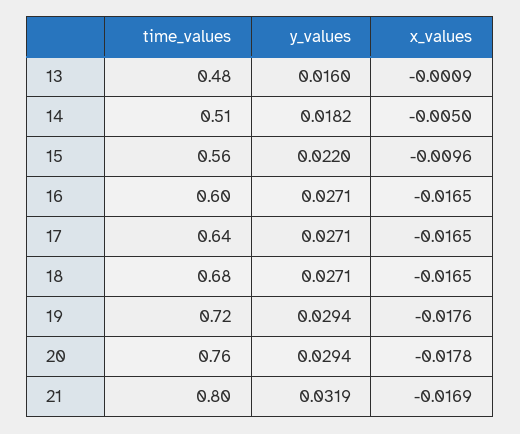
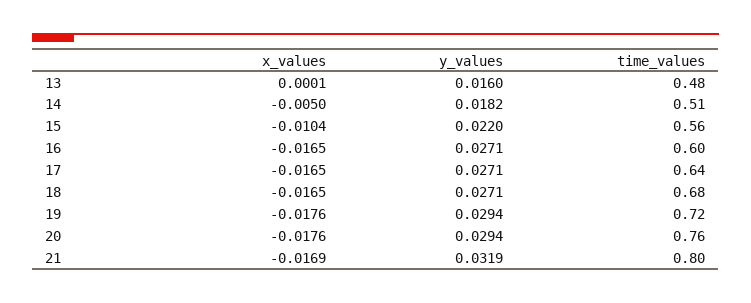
x_values, 13: -0.0009 -> 0.0001
x_values, 15: -0.0096 -> -0.0104
x_values, 20: -0.0178 -> -0.0176

